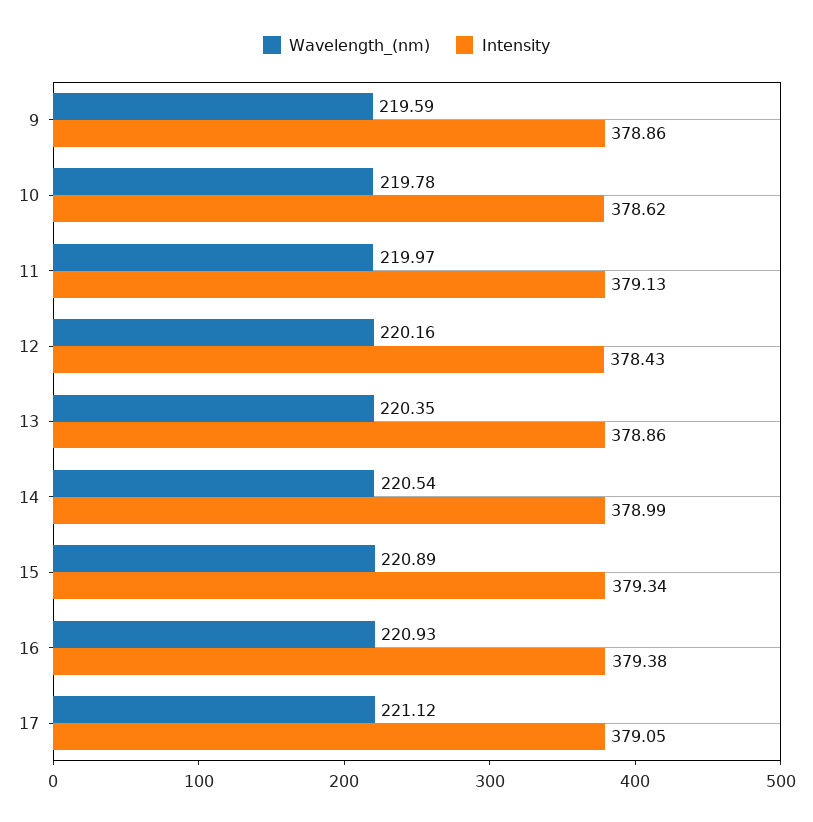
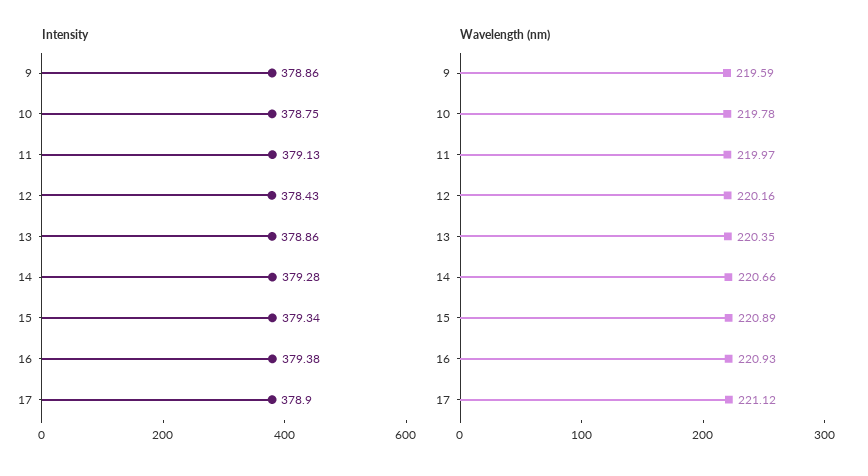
Intensity, 10: 378.62 -> 378.75
Wavelength_(nm), 14: 220.54 -> 220.66
Intensity, 14: 378.99 -> 379.28
Intensity, 17: 379.05 -> 378.9

